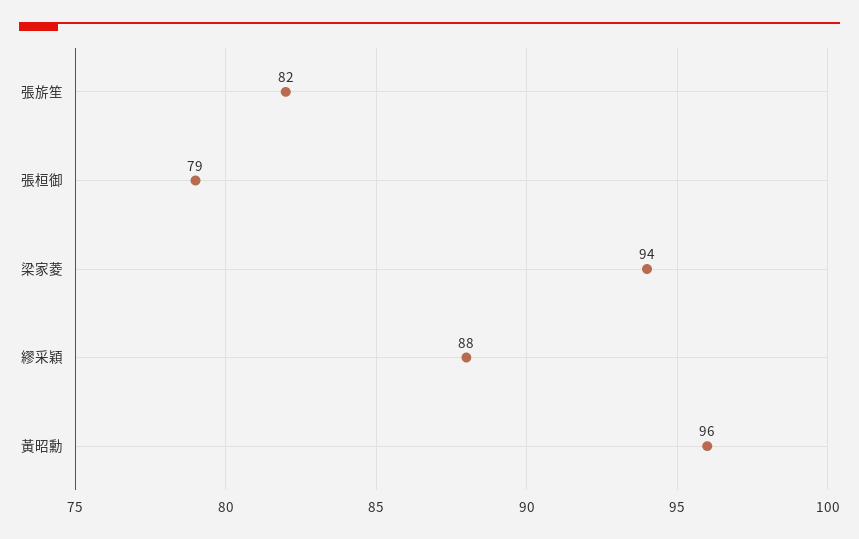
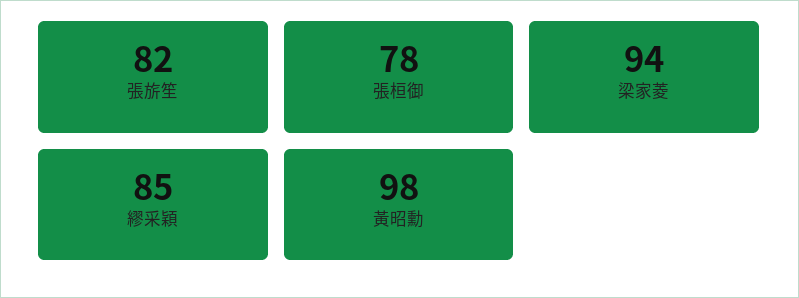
張桓御: 79 -> 78
繆采穎: 88 -> 85
黃昭勳: 96 -> 98

